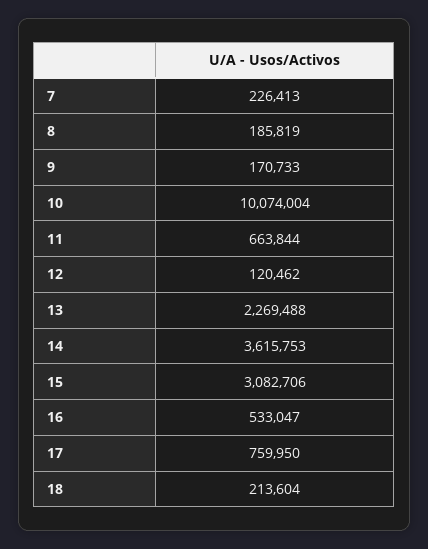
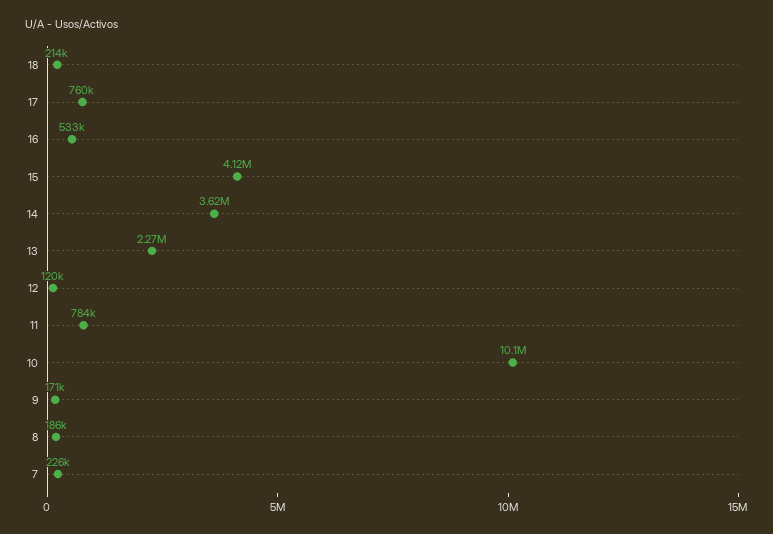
11: 663844 -> 784000
15: 3082706 -> 4120000

